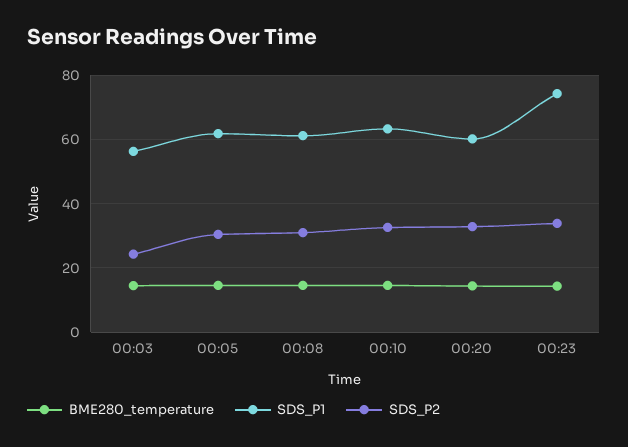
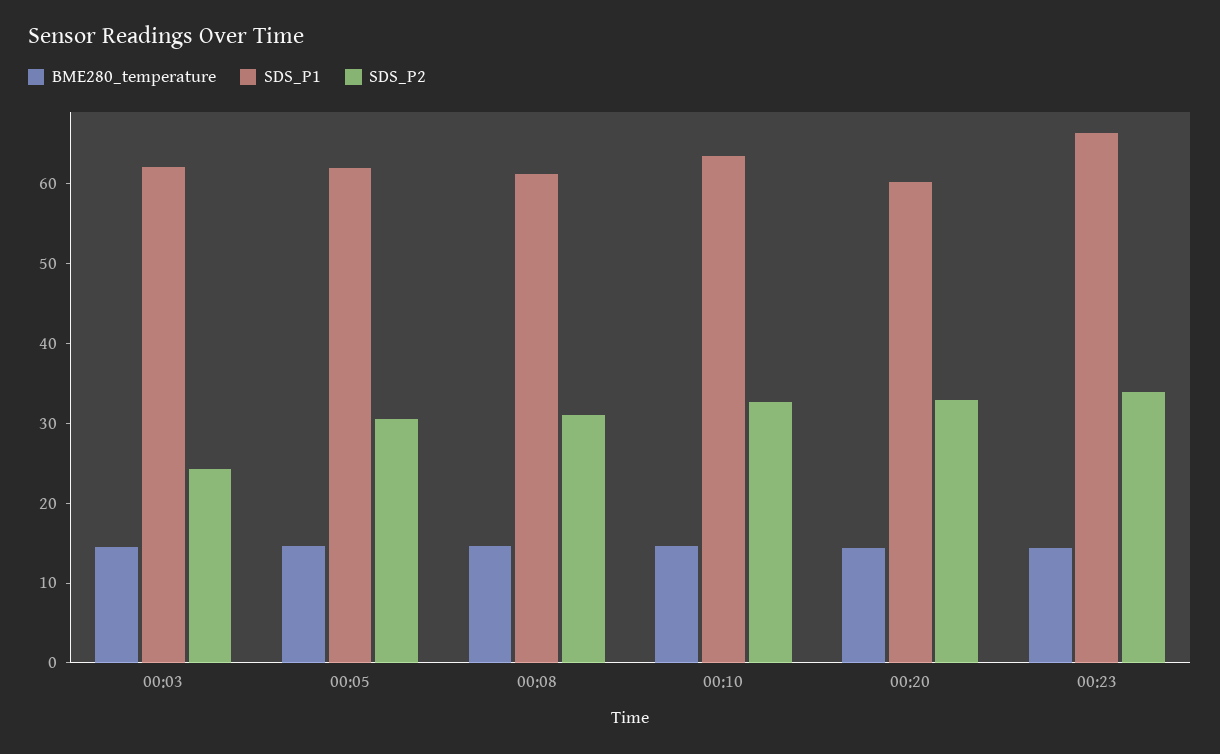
SDS_P1, 00:03: 56 -> 62
SDS_P1, 00:23: 74 -> 66

